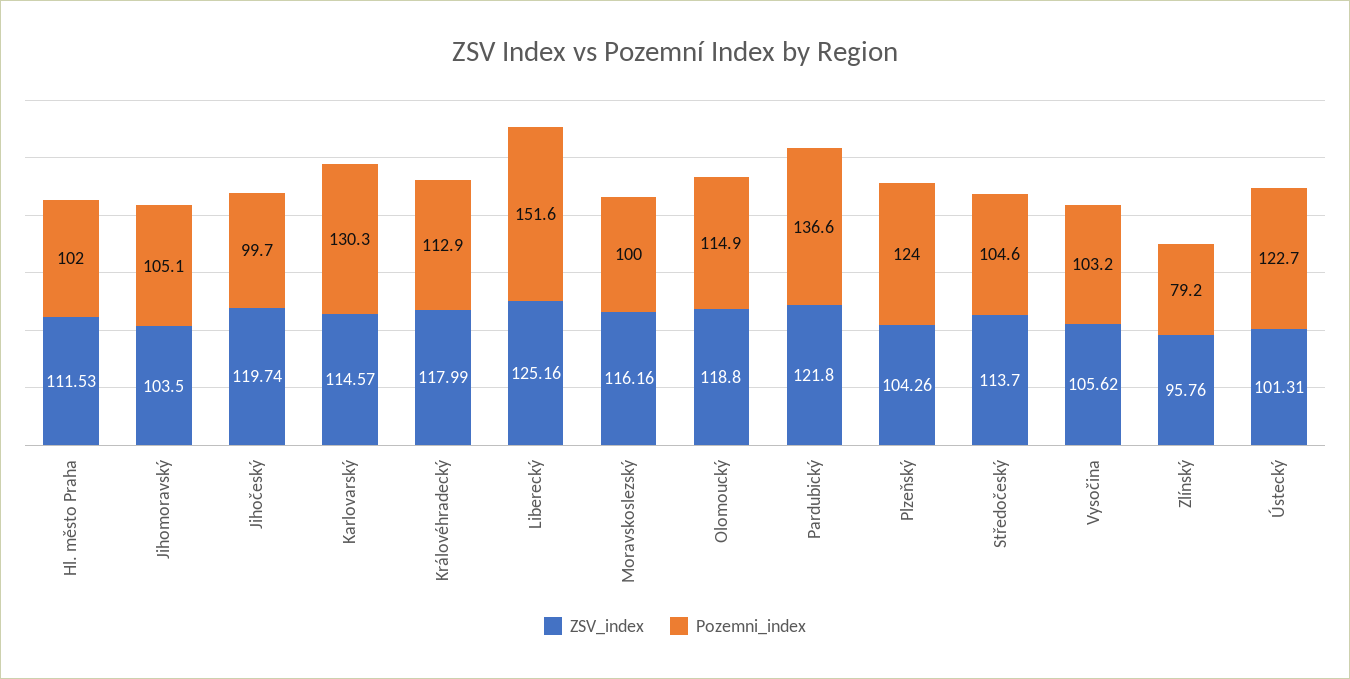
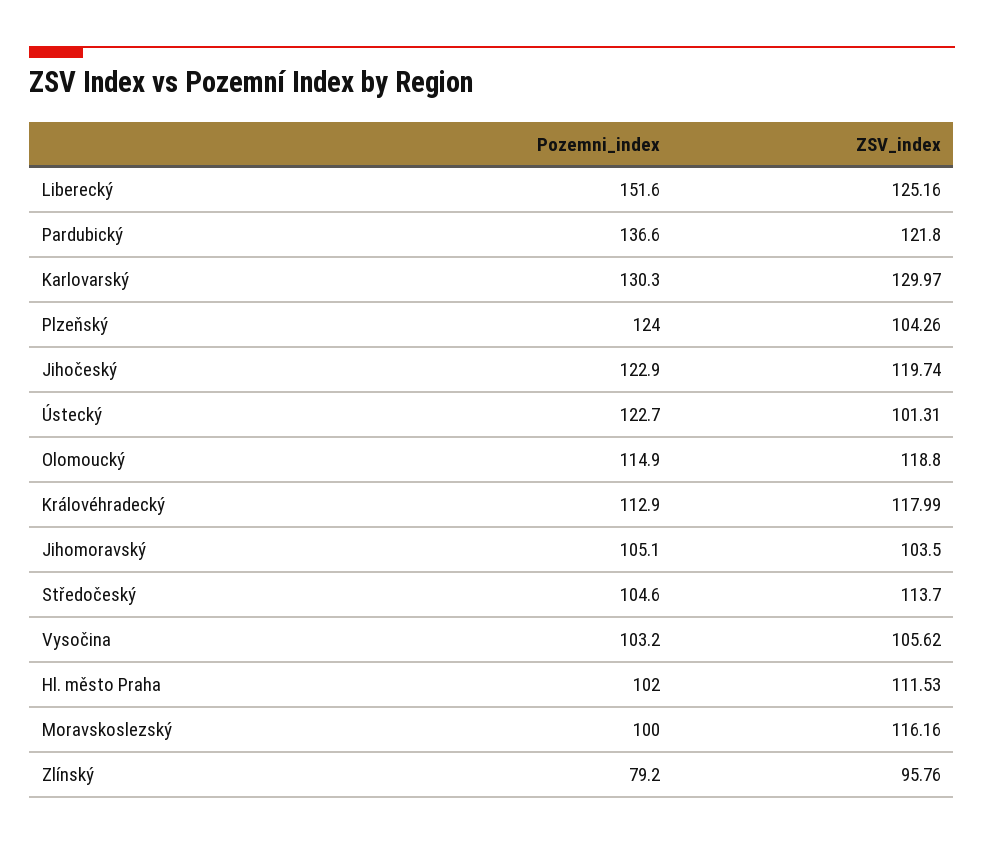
Pozemni_index, Jihočeský: 99.7 -> 122.9
ZSV_index, Karlovarský: 114.57 -> 129.97

